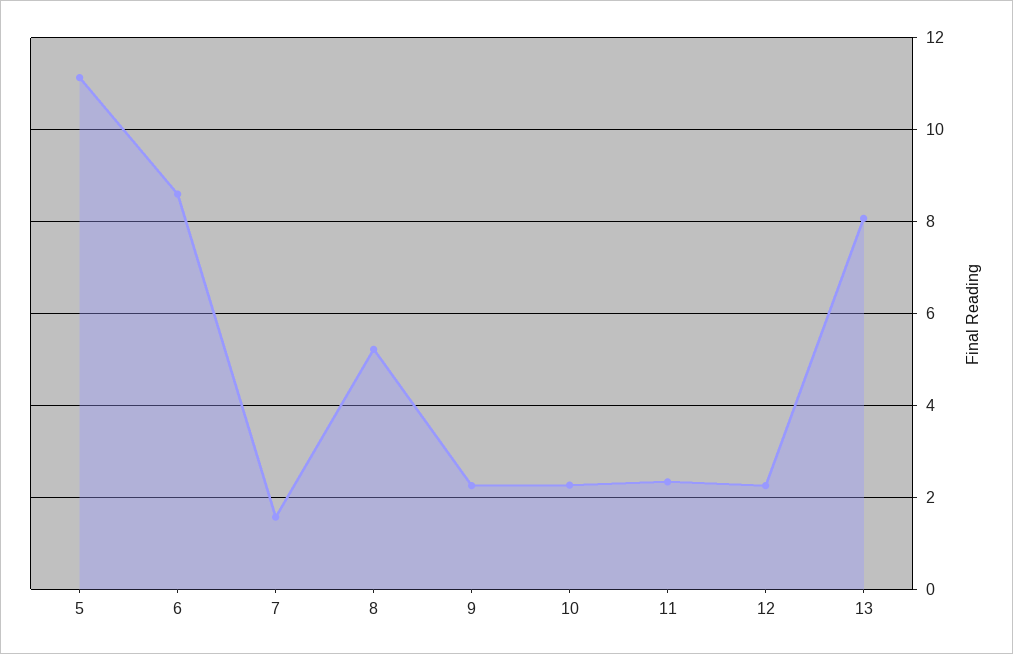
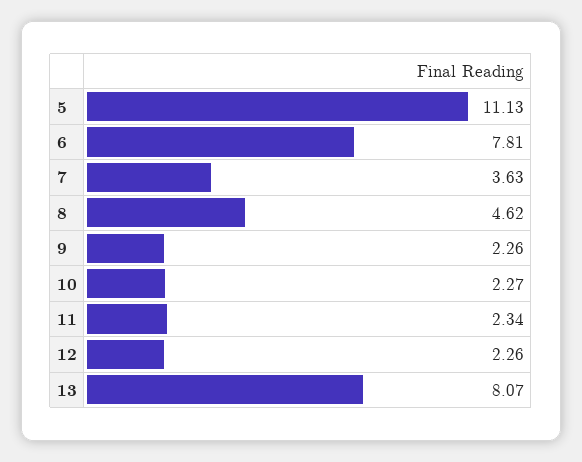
6: 8.6 -> 7.81
7: 1.6 -> 3.63
8: 5.2 -> 4.62

